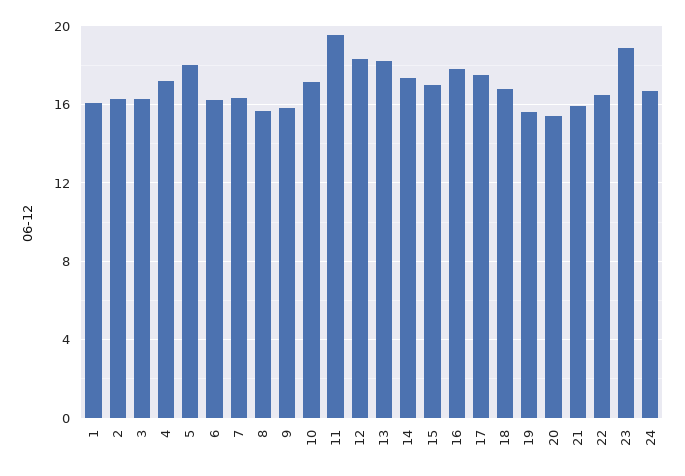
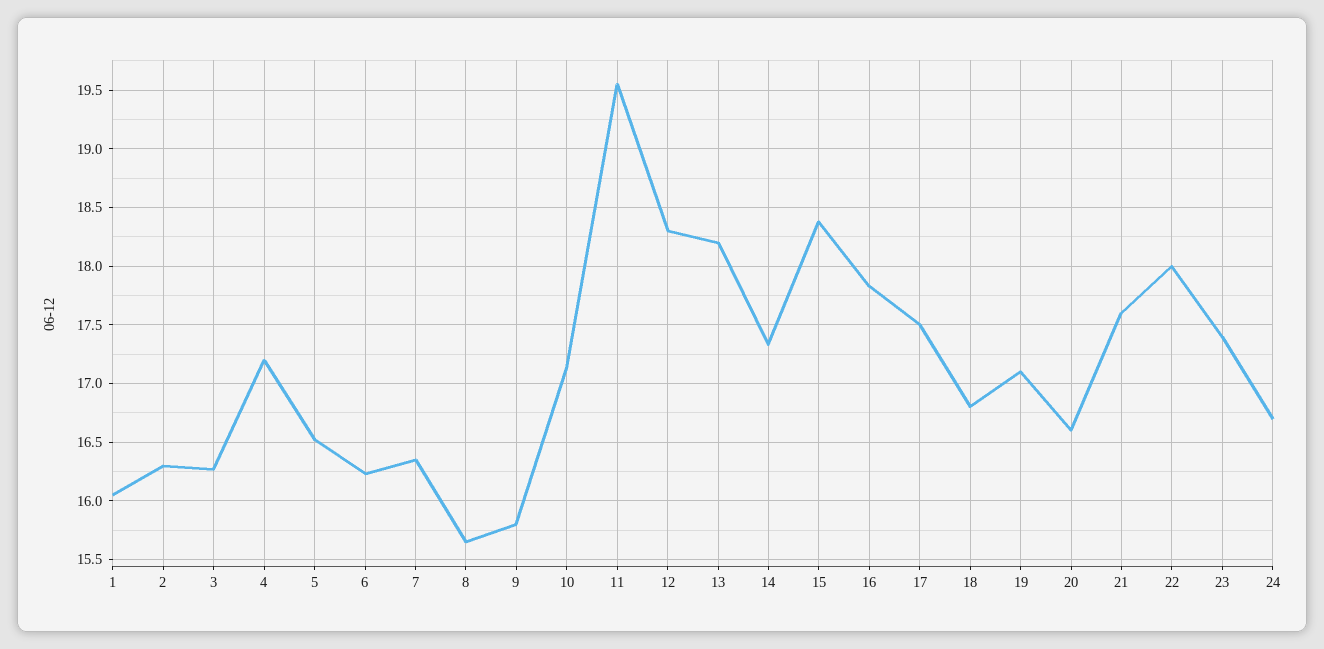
5: 18 -> 16.5
15: 17 -> 18.4
19: 15.5 -> 17.1
20: 15.5 -> 16.6
21: 16 -> 17.6
22: 16.5 -> 18
23: 19 -> 17.4

